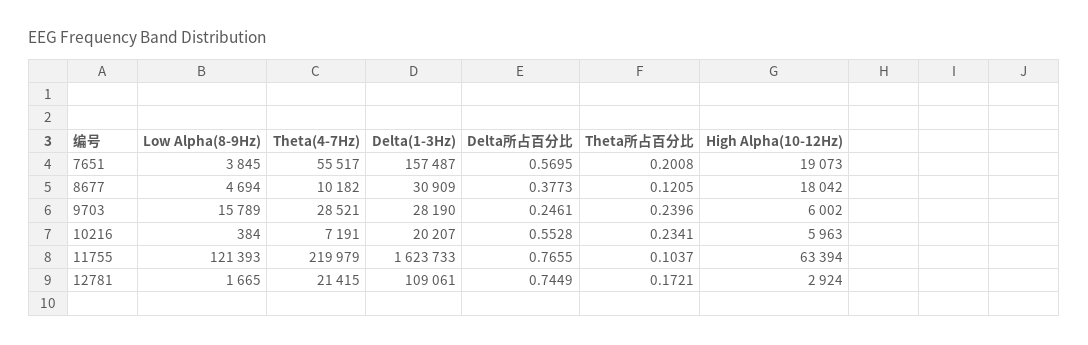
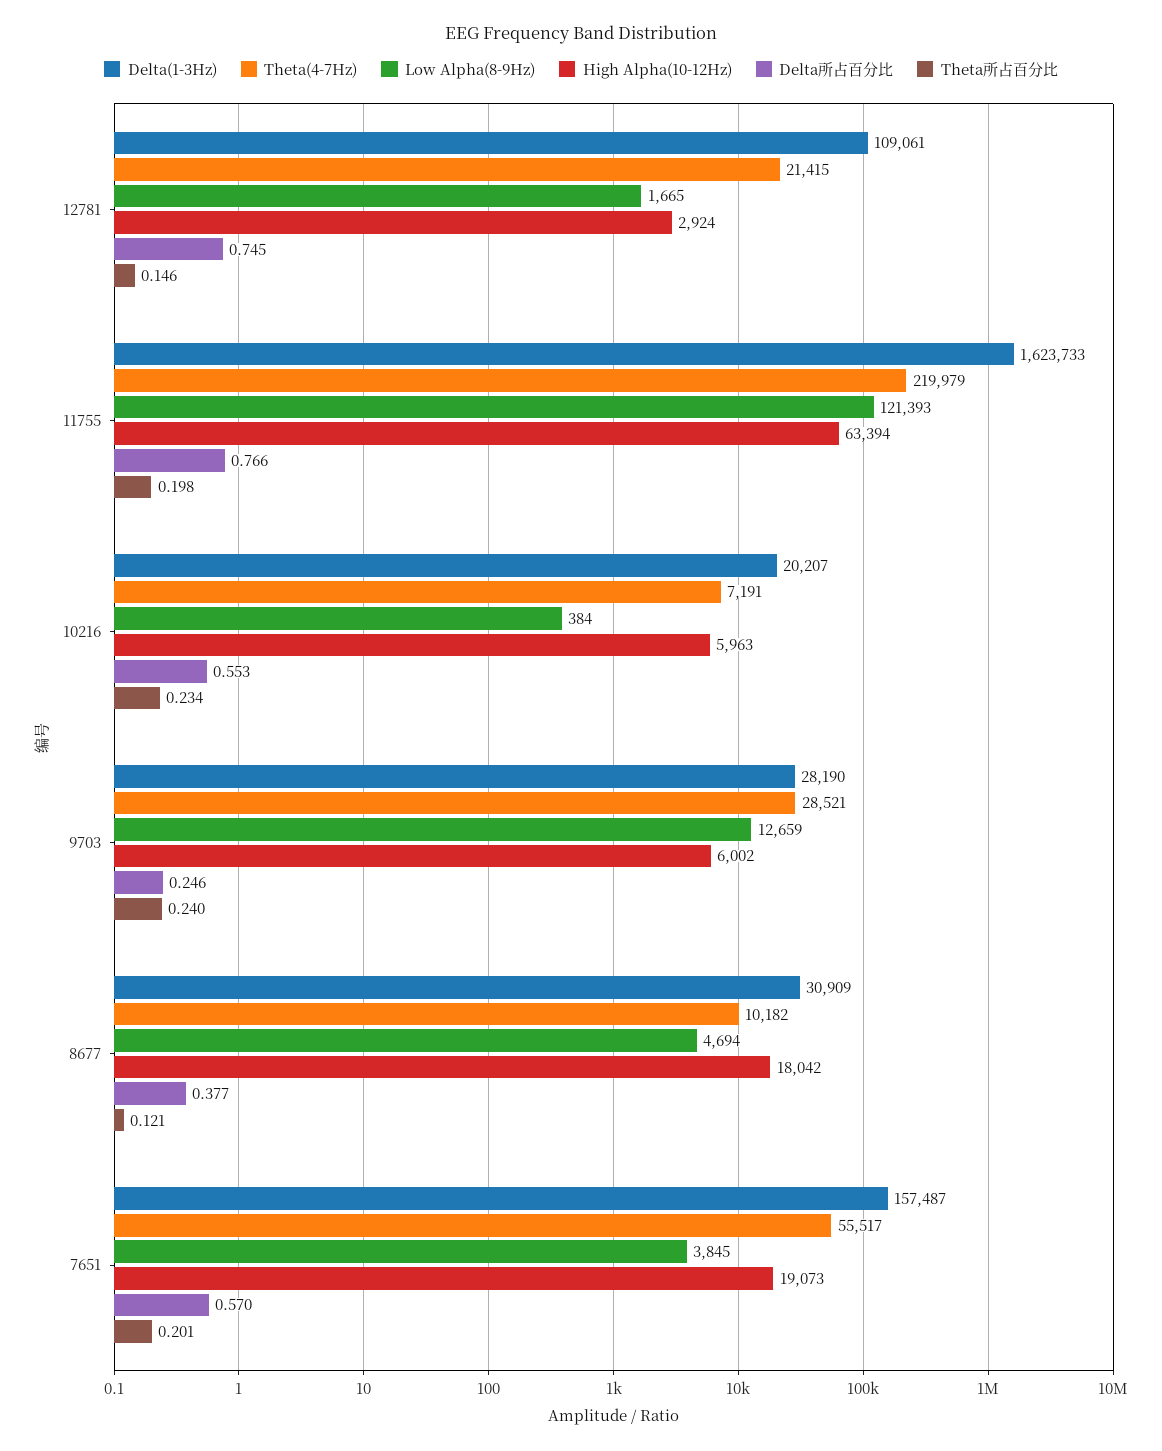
Low Alpha(8-9Hz), 9703: 15789 -> 12659
Theta所占百分比, 11755: 0.1037 -> 0.198
Theta所占百分比, 12781: 0.1721 -> 0.146

